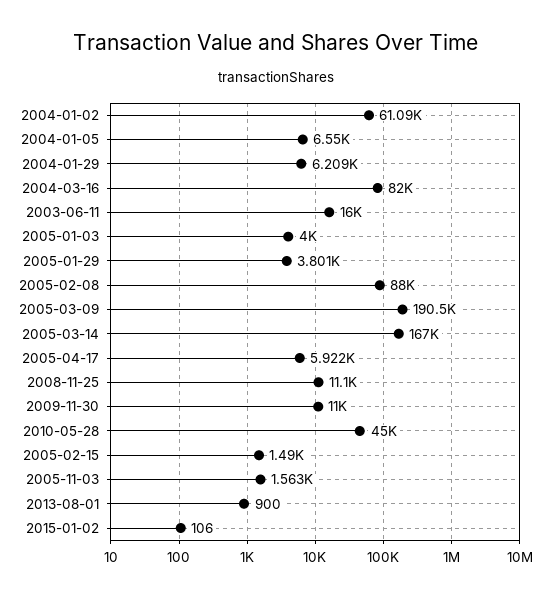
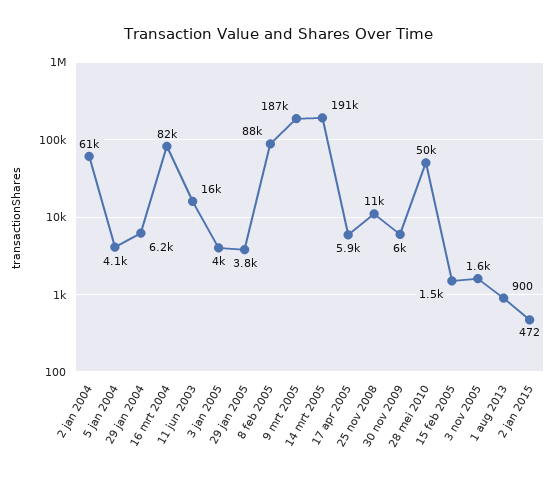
2004-01-05: 6550 -> 4100
2005-03-09: 190500 -> 187000
2005-03-14: 167000 -> 191000
2009-11-30: 11000 -> 6000
2010-05-28: 45000 -> 50000
2015-01-02: 106 -> 472

